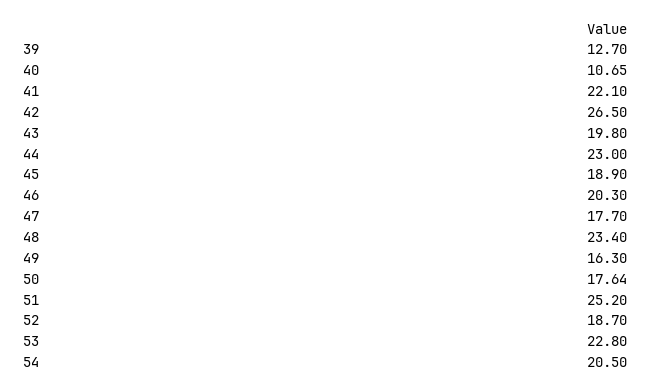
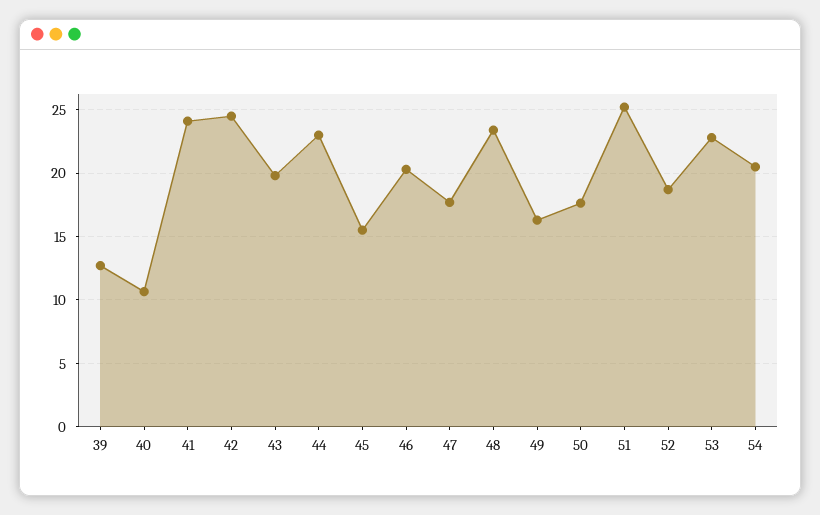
41: 22.1 -> 24
42: 26.5 -> 24.5
45: 18.9 -> 15.5

